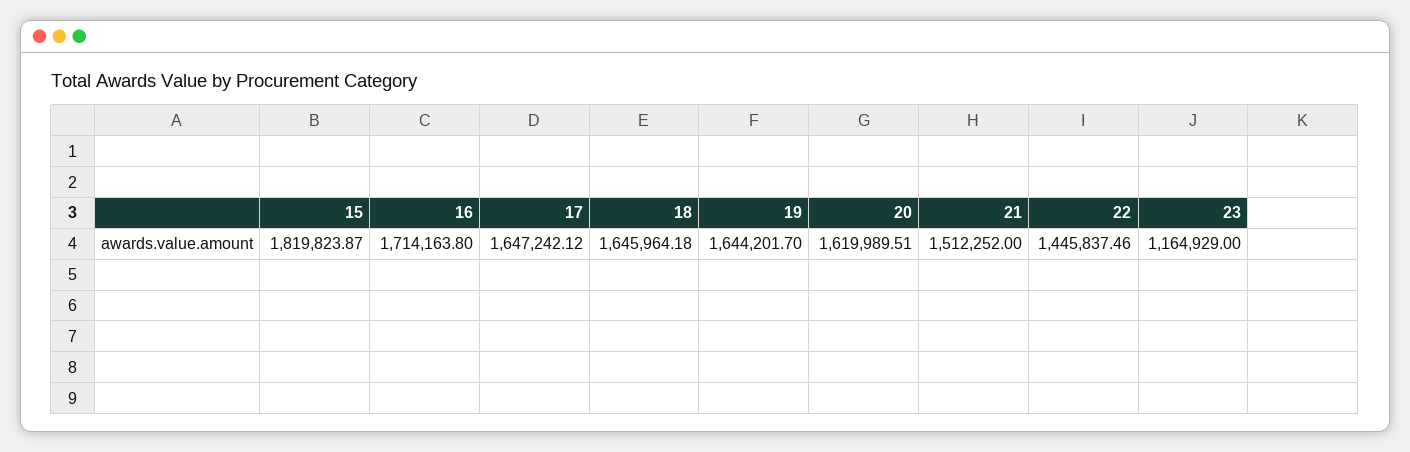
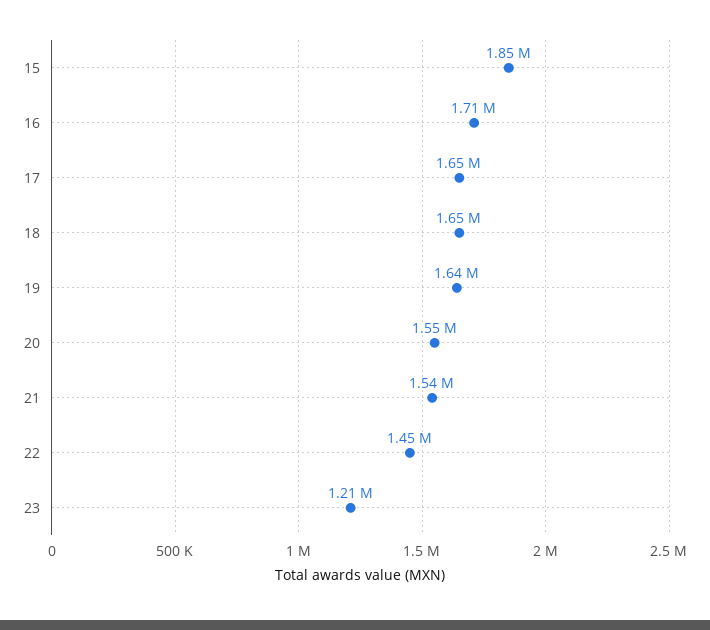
15: 1819823.87 -> 1850000
20: 1619989.51 -> 1550000
21: 1512252 -> 1540000
23: 1164929 -> 1210000

